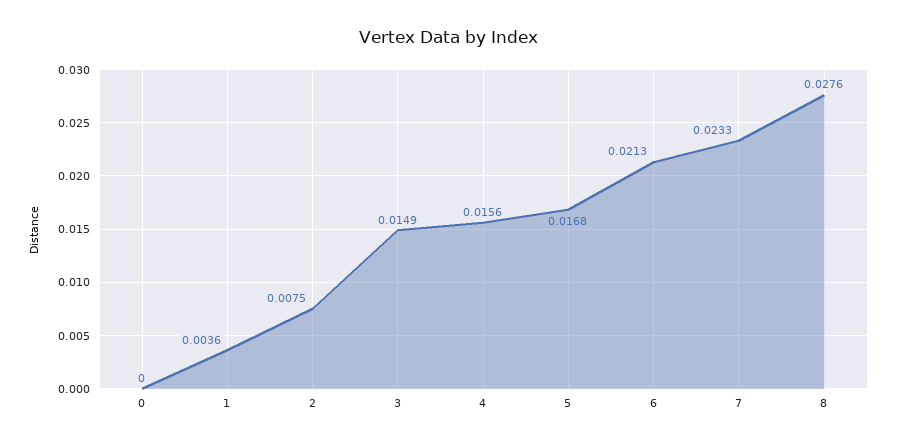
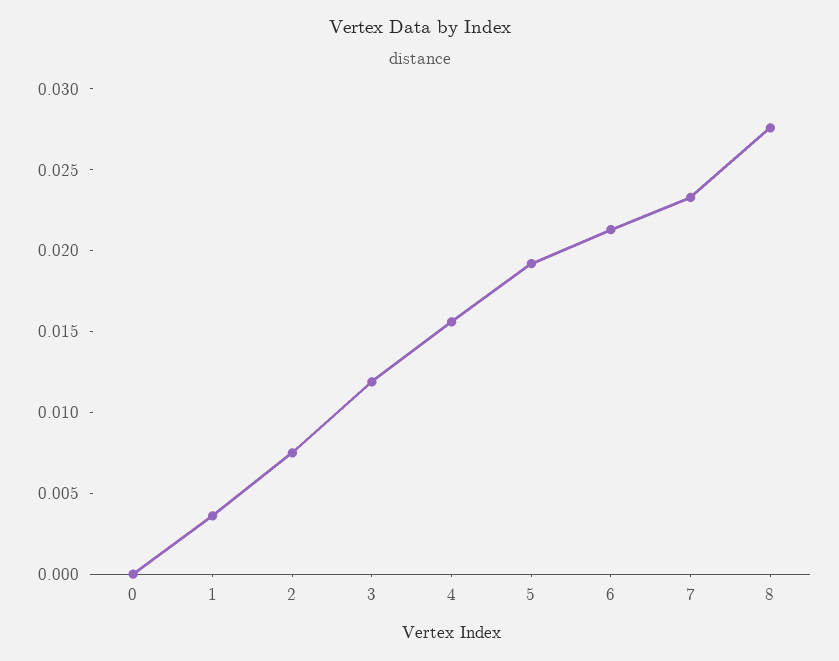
3: 0.0149 -> 0.012
5: 0.0168 -> 0.019

